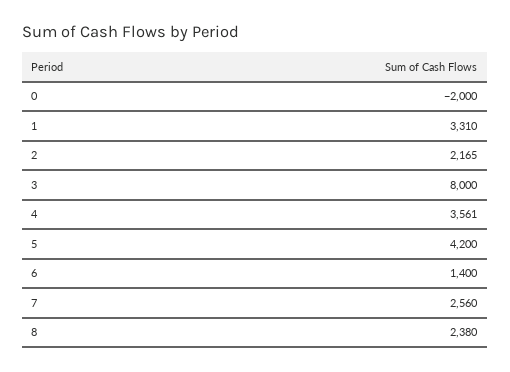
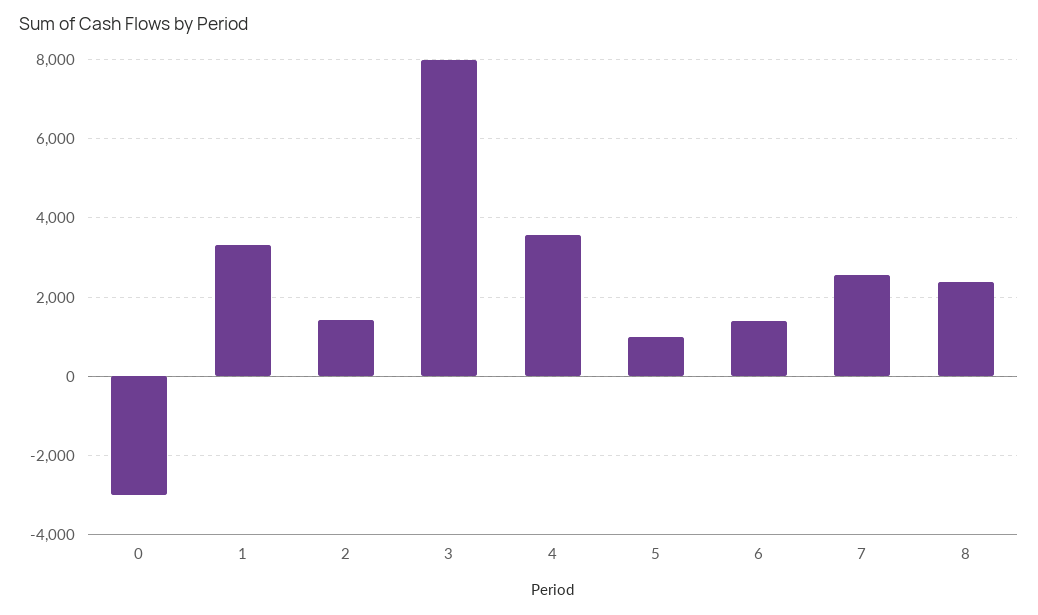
0: -2000 -> -3000
2: 2165 -> 1400
5: 4200 -> 1000

